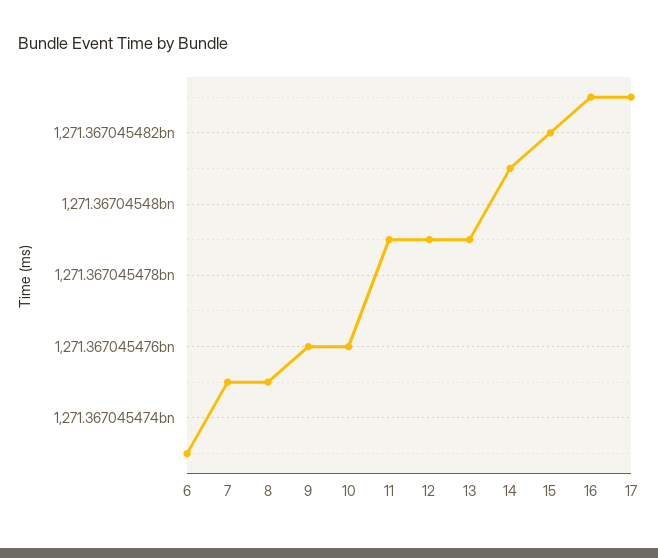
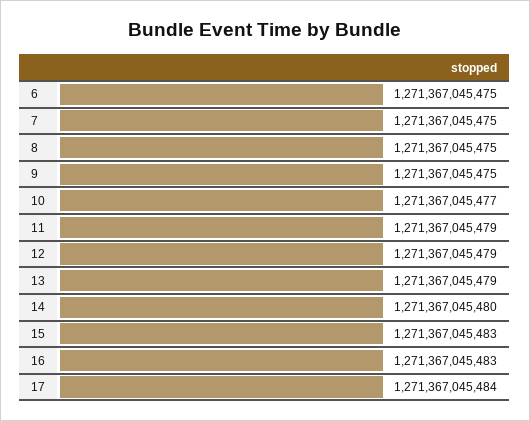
6: 1271367045473 -> 1271367045475
9: 1271367045476 -> 1271367045475
10: 1271367045476 -> 1271367045477
14: 1271367045481 -> 1271367045480
15: 1271367045482 -> 1271367045483
17: 1271367045483 -> 1271367045484

